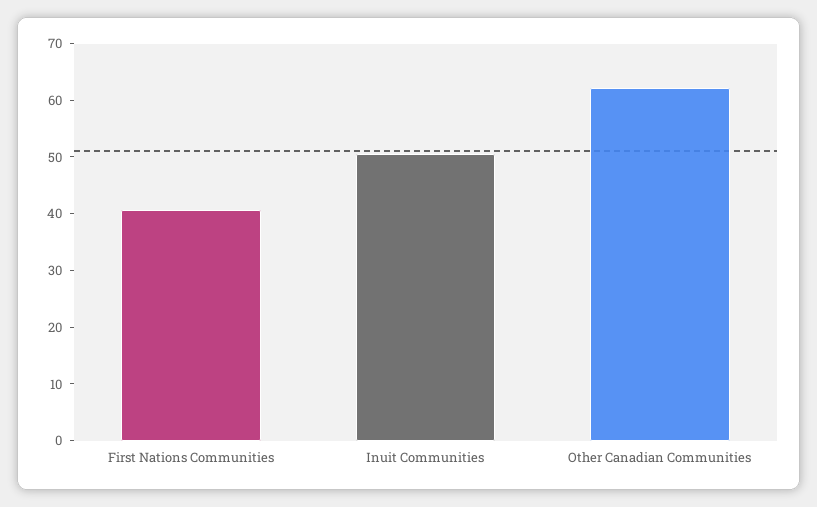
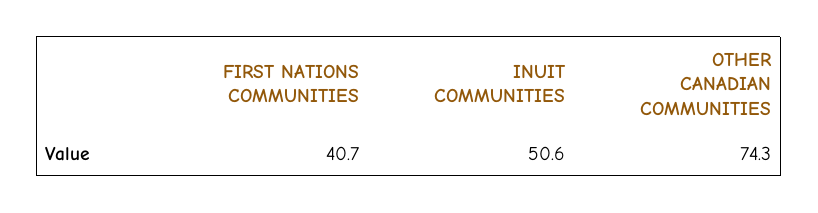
Other Canadian Communities: 62 -> 74.3

